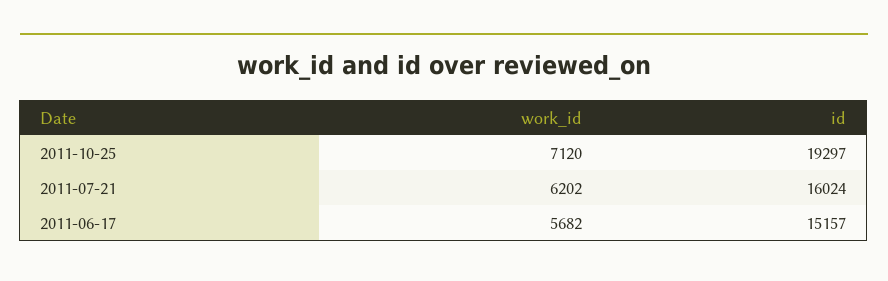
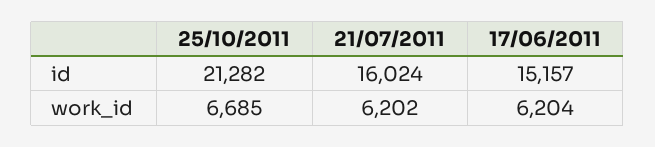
work_id, 2011-10-25: 7120 -> 6685
id, 2011-10-25: 19297 -> 21282
work_id, 2011-06-17: 5682 -> 6204

